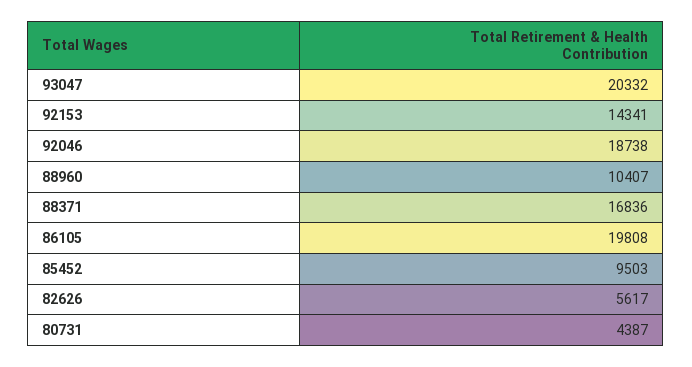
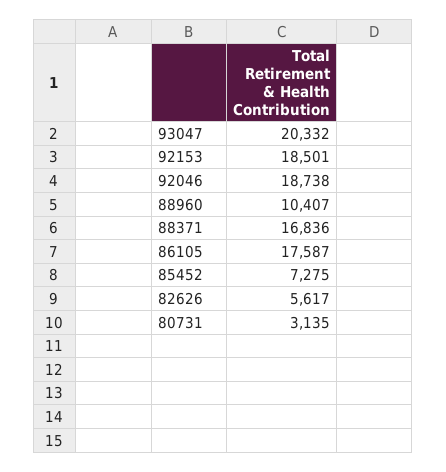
92153: 14341 -> 18501
86105: 19808 -> 17587
85452: 9503 -> 7275
80731: 4387 -> 3135

